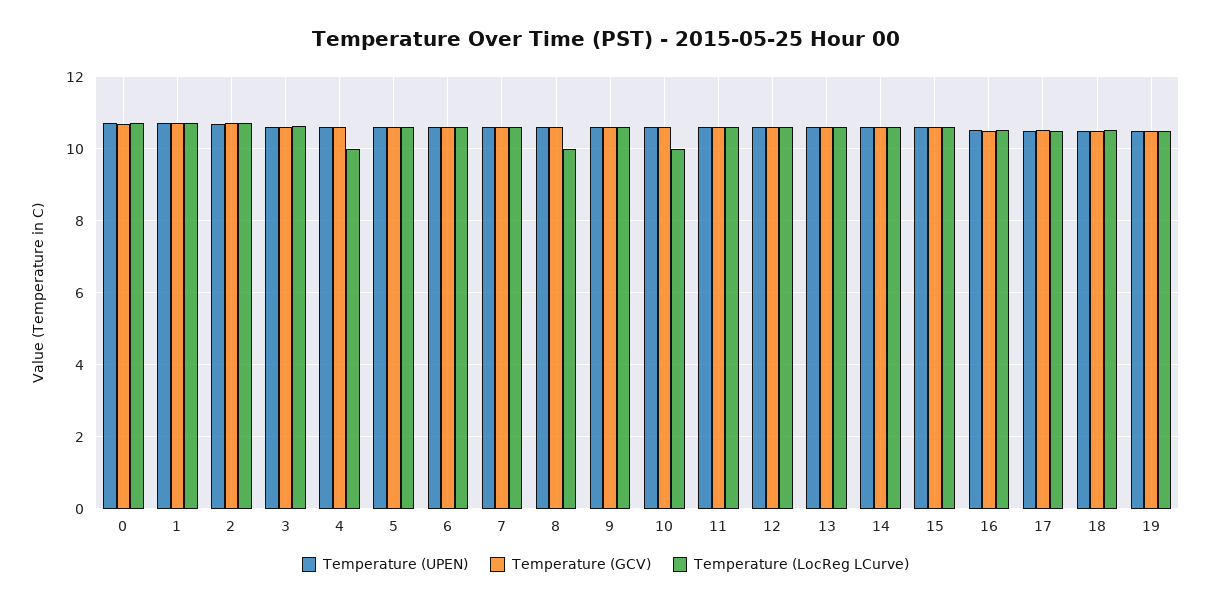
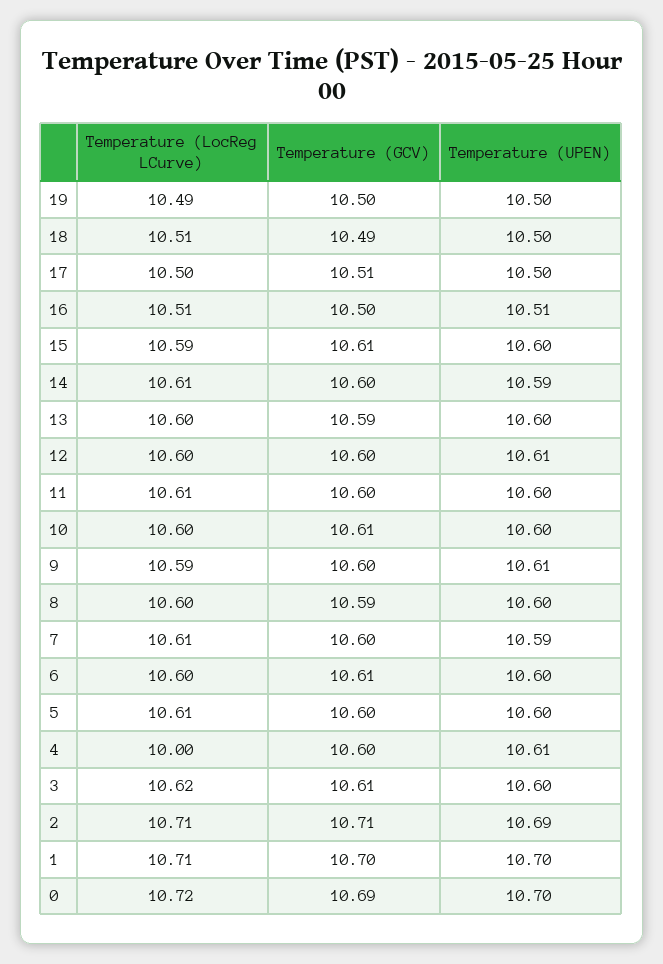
Temperature (LocReg LCurve), 8: 10 -> 10.6
Temperature (LocReg LCurve), 10: 10 -> 10.6

